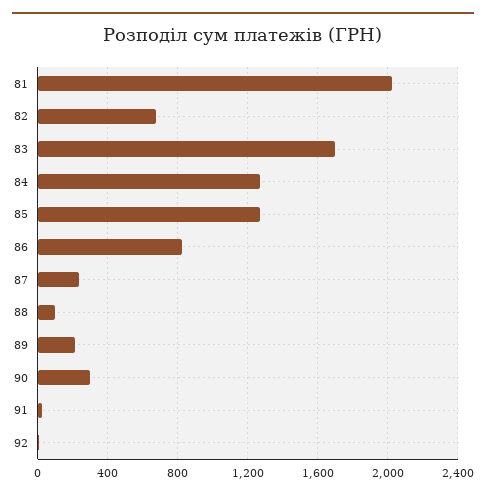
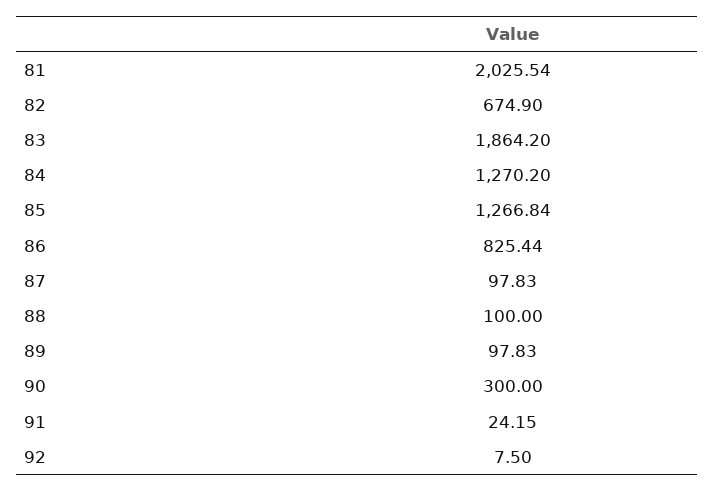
83: 1700 -> 1864.2
87: 250 -> 97.83
89: 200 -> 97.83

